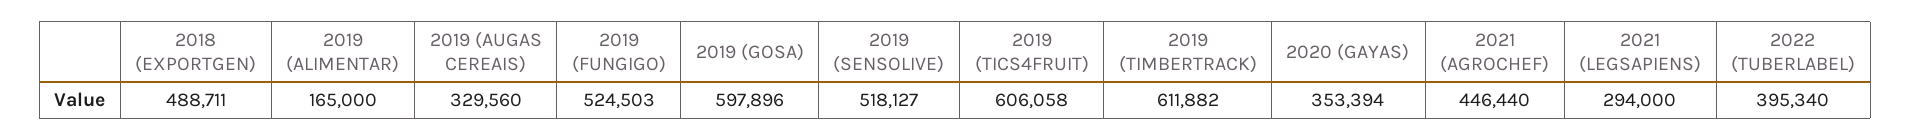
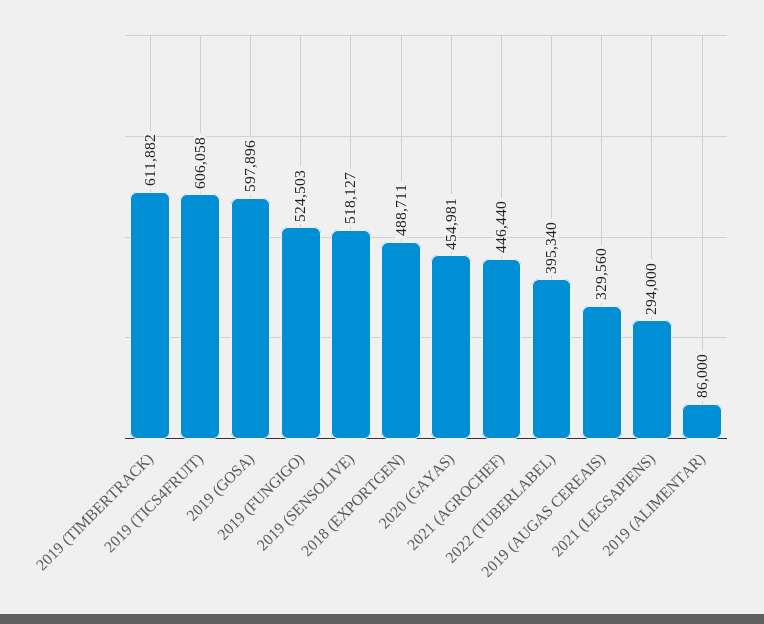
2019 (ALIMENTAR): 165000 -> 86000
2020 (GAYAS): 353394 -> 454981

